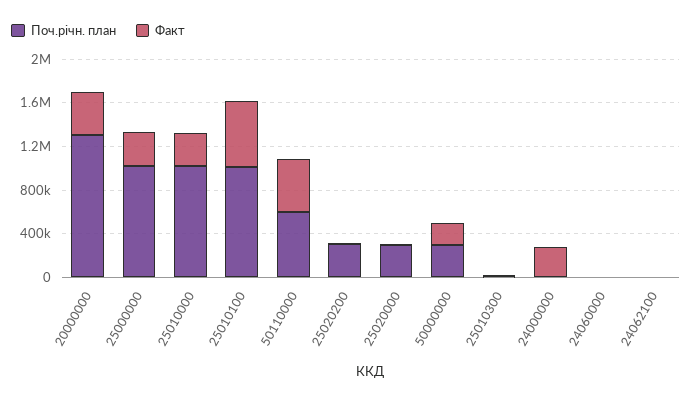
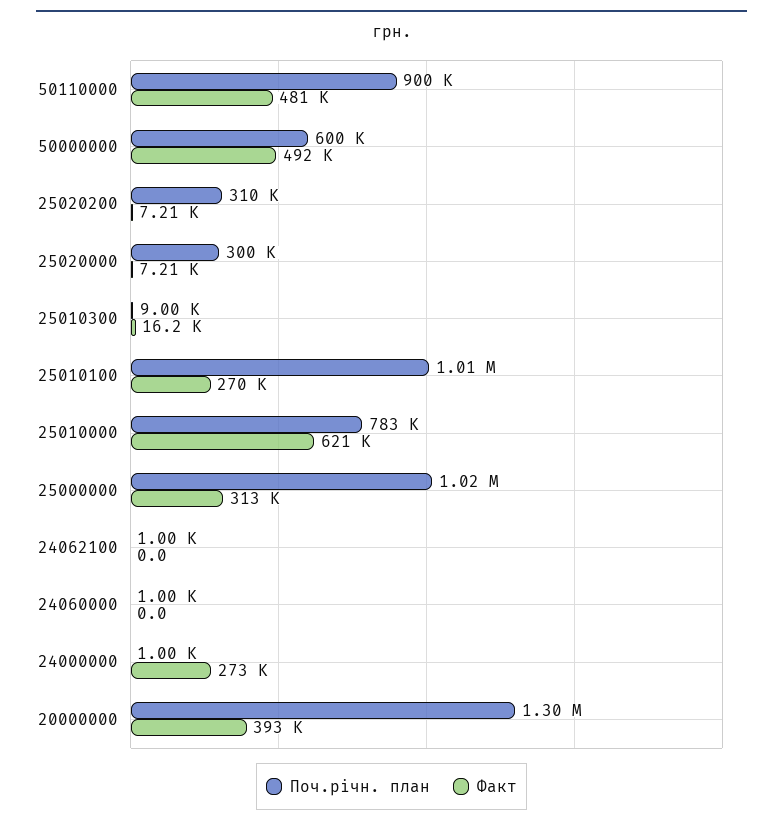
Поч.річн. план, 25010000: 1000000 -> 783000
Факт, 25010000: 300000 -> 621000
Факт, 25010100: 600000 -> 270000
Поч.річн. план, 50110000: 600000 -> 900000
Поч.річн. план, 50000000: 300000 -> 600000
Факт, 50000000: 200000 -> 492000

